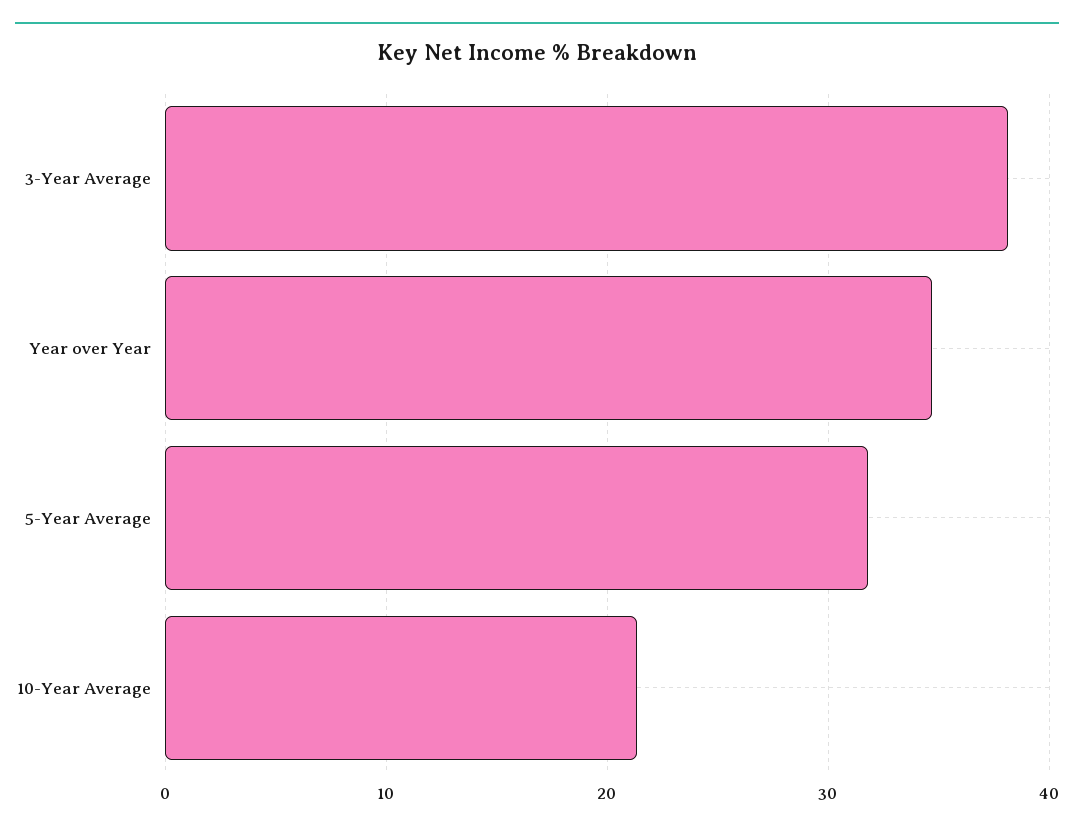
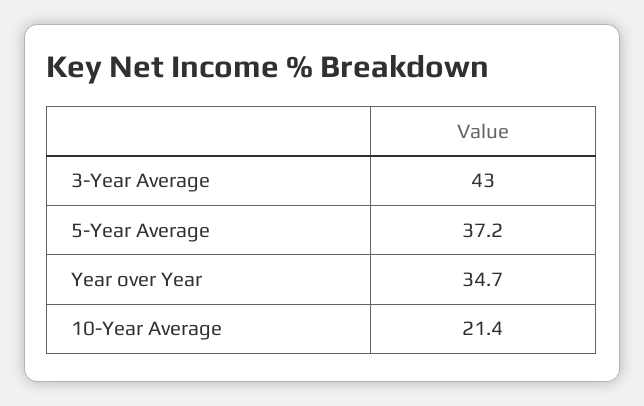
3-Year Average: 38 -> 43
5-Year Average: 32 -> 37.2

